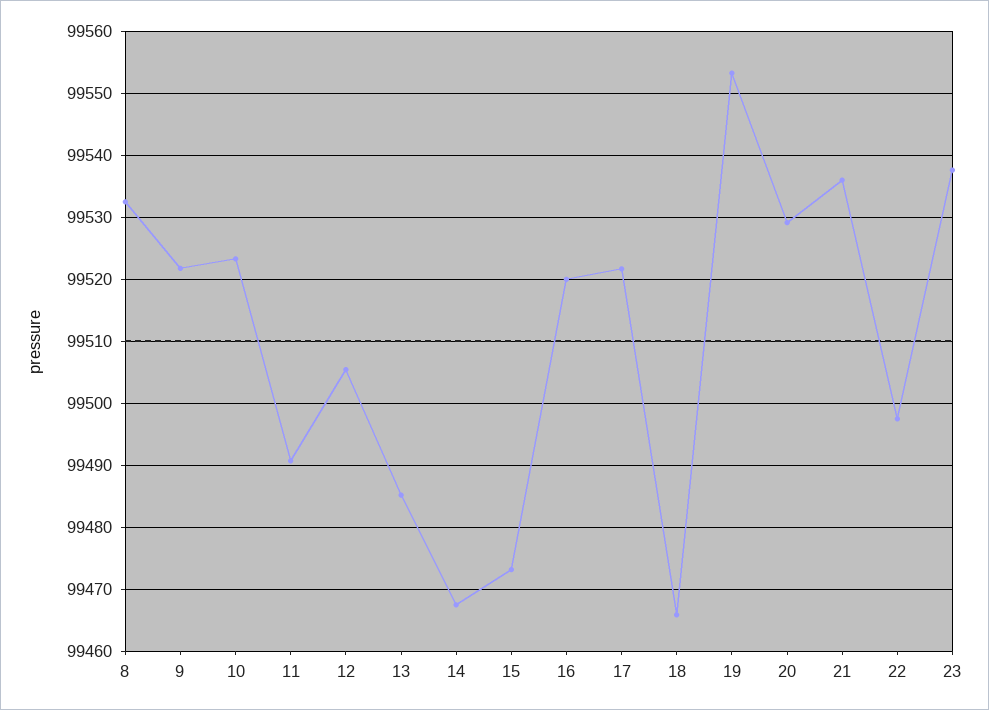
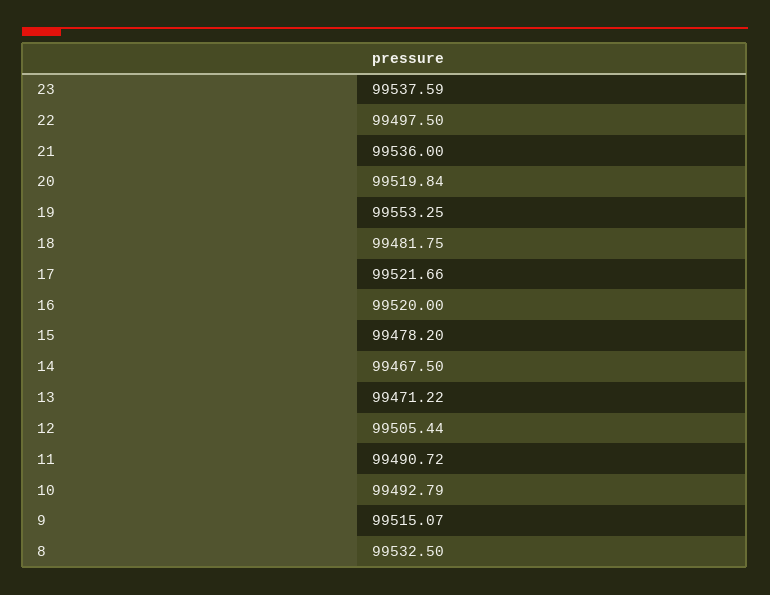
9: 99522 -> 99515.07
10: 99523 -> 99492.79
13: 99485 -> 99471.22
15: 99473 -> 99478.2
18: 99466 -> 99481.75
20: 99529 -> 99519.84

